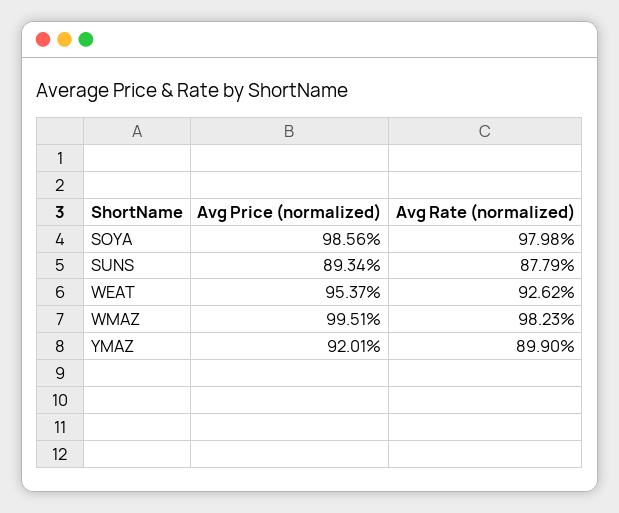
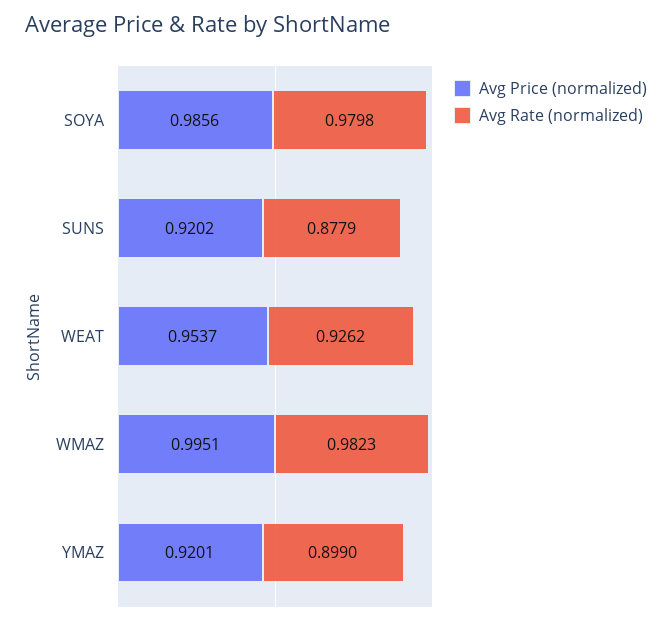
Avg Price (normalized), SUNS: 0.8934 -> 0.9202

